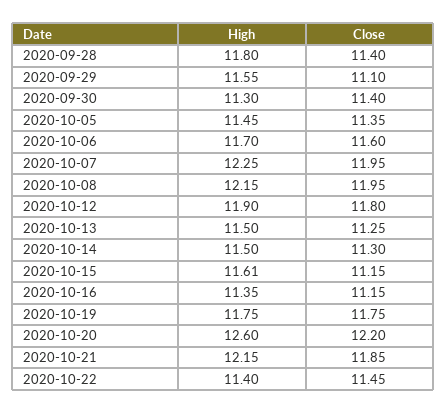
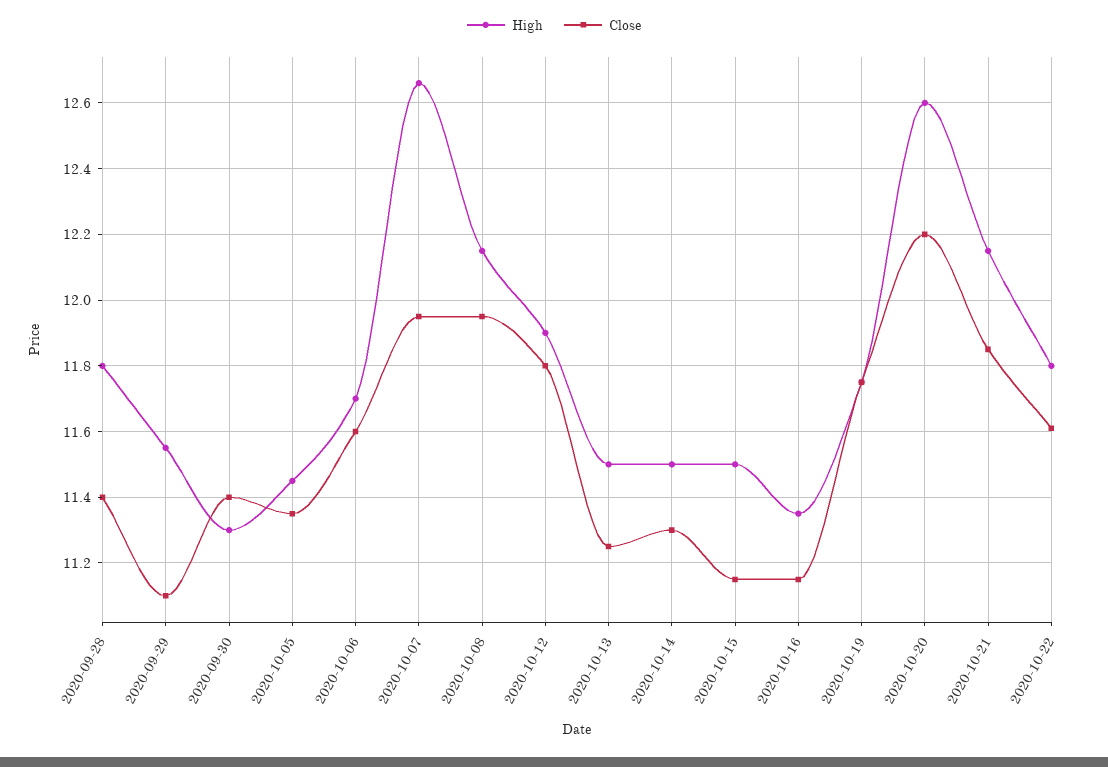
High, 2020-10-07: 12.25 -> 12.65
High, 2020-10-15: 11.61 -> 11.5
High, 2020-10-22: 11.4 -> 11.8
Close, 2020-10-22: 11.45 -> 11.6

